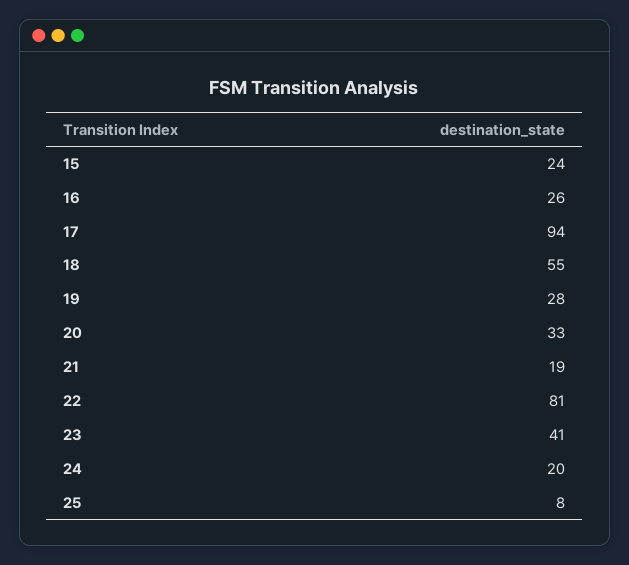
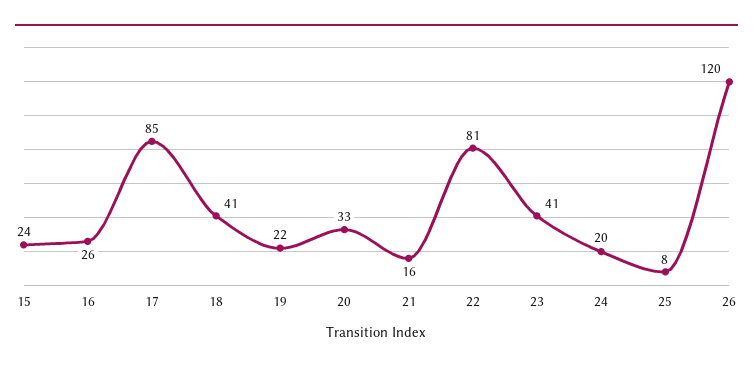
17: 94 -> 85
18: 55 -> 41
19: 28 -> 22
21: 19 -> 16
26: none -> 120

